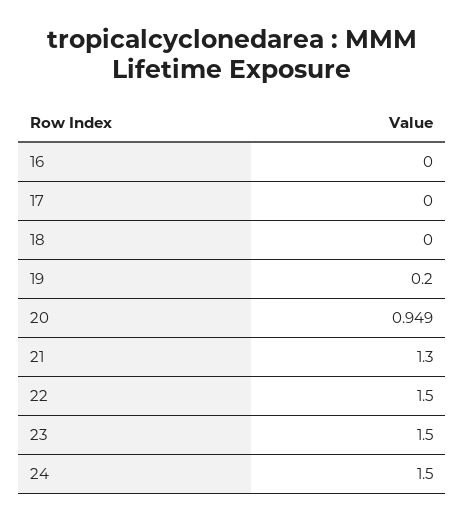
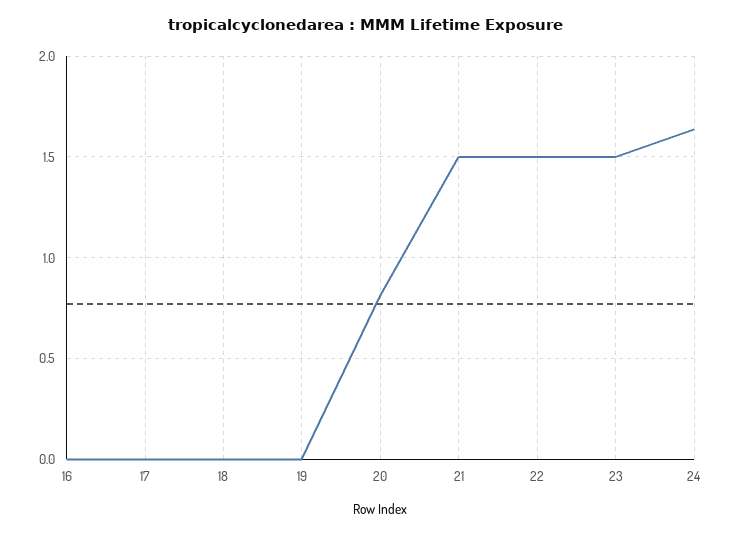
19: 0.2 -> 0
20: 0.949 -> 0.8
21: 1.3 -> 1.5
24: 1.5 -> 1.65

